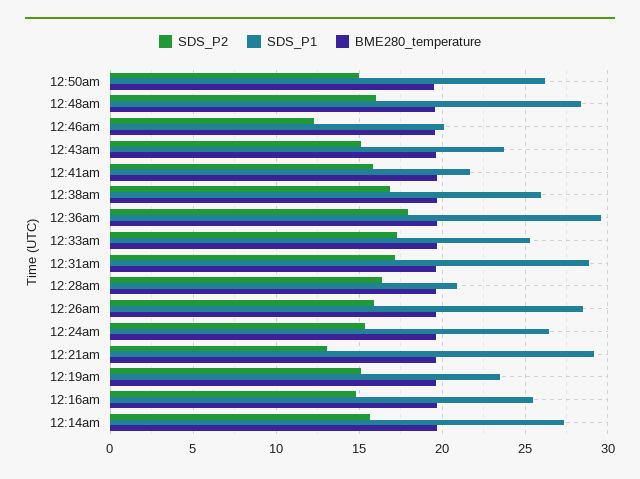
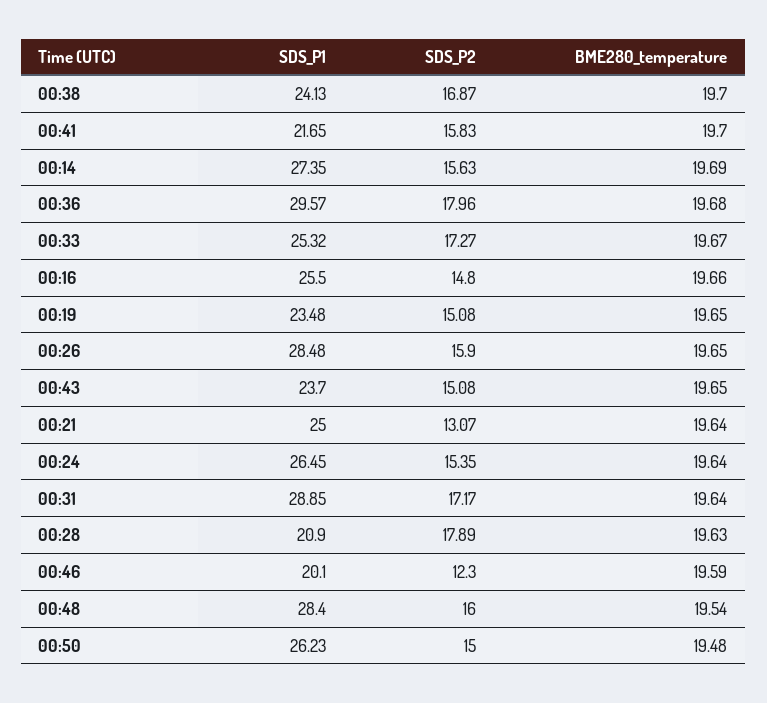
SDS_P1, 12:38am: 26 -> 24.13
SDS_P2, 12:28am: 16.5 -> 17.89
SDS_P1, 12:21am: 29 -> 25

